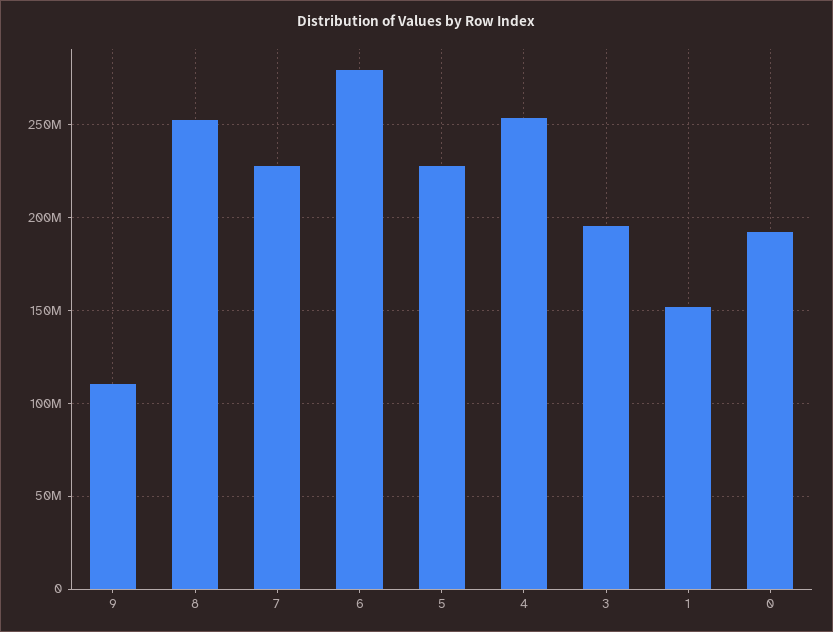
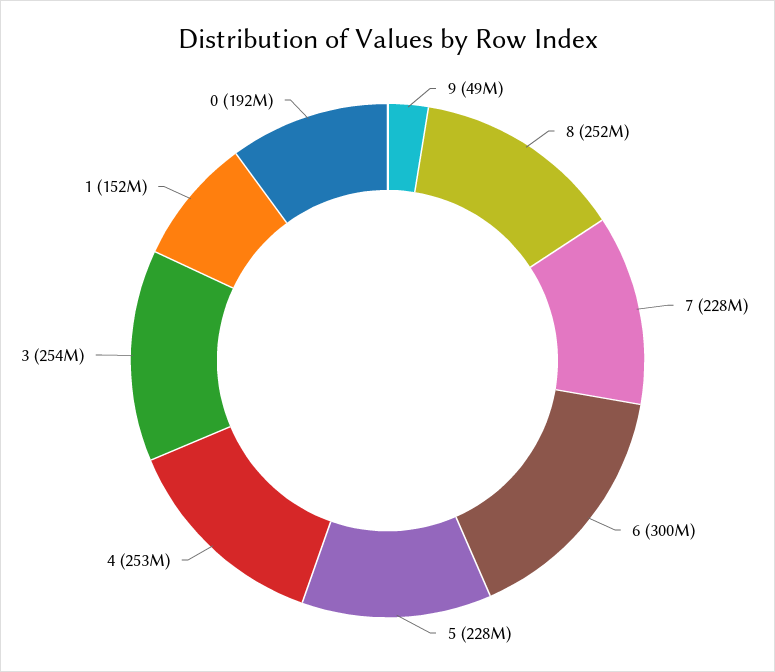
9: 110000000 -> 49000000
6: 280000000 -> 300000000
3: 195000000 -> 254000000

